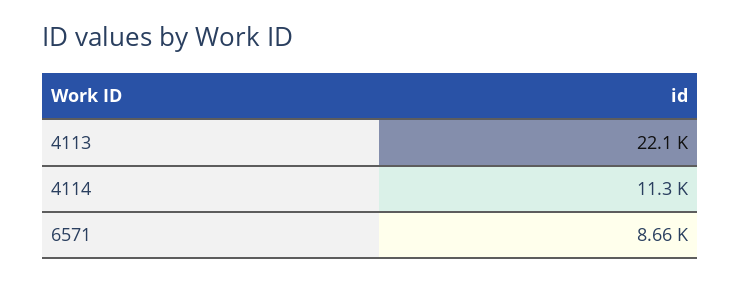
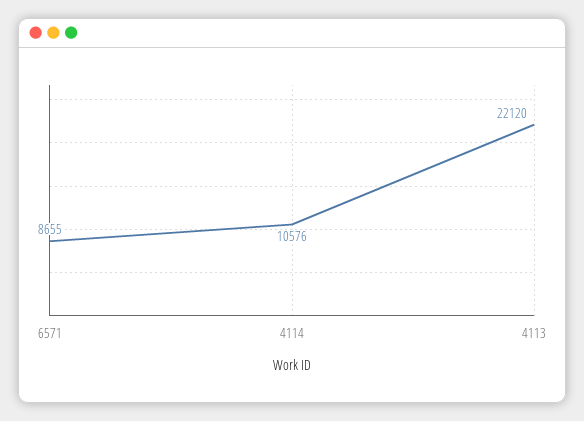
4114: 11300 -> 10576

